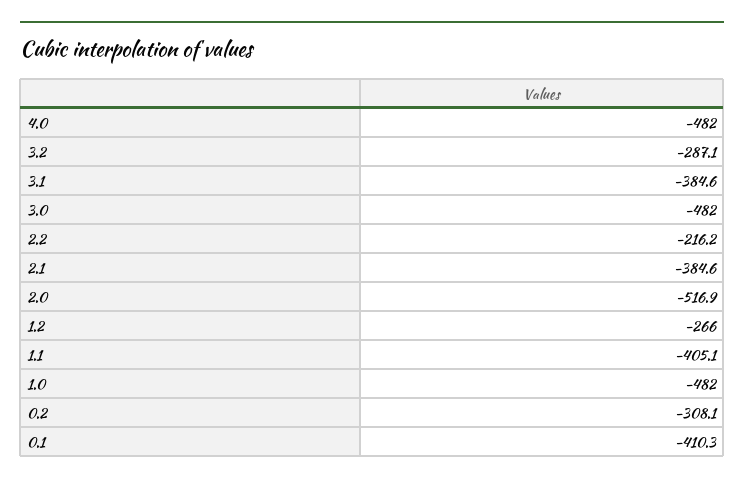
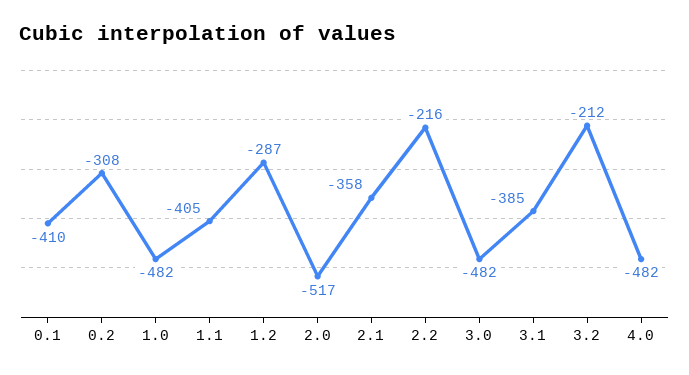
3.2: -287.1 -> -212
2.1: -384.6 -> -358
1.2: -266 -> -287

